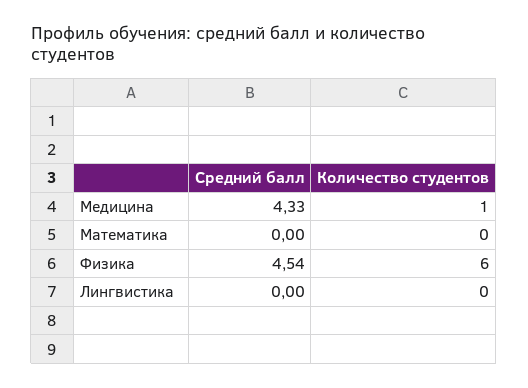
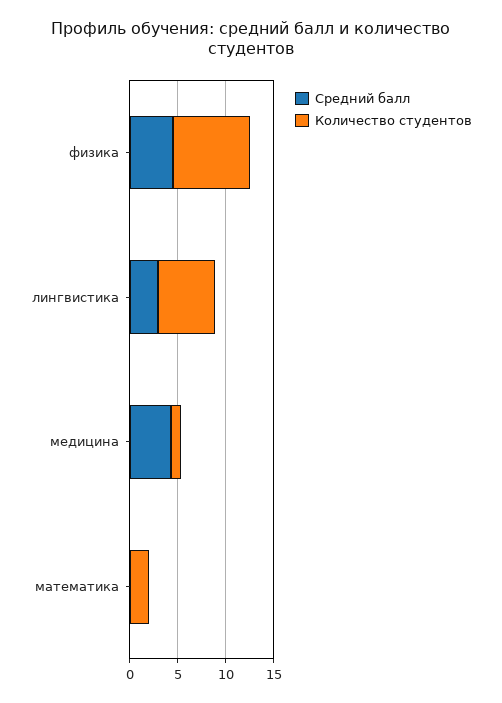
Количество студентов, Математика: 0 -> 2
Количество студентов, Физика: 6 -> 8
Средний балл, Лингвистика: 0 -> 3
Количество студентов, Лингвистика: 0 -> 6

